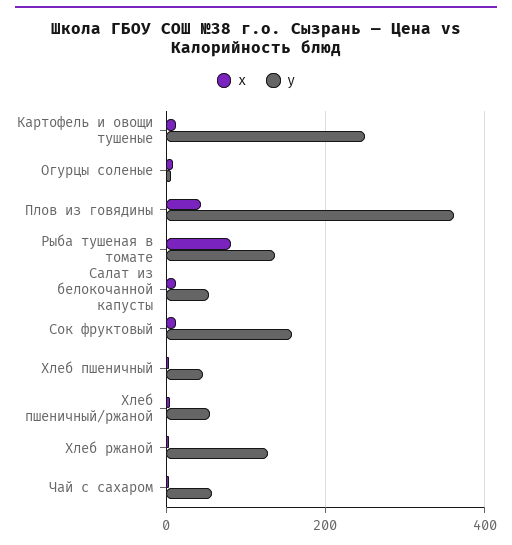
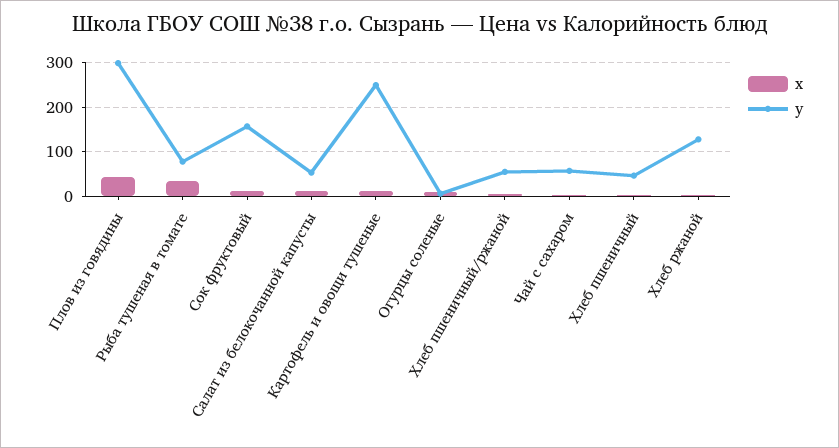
y, Плов из говядины: 360 -> 300
x, Рыба тушеная в томате: 80 -> 40
y, Рыба тушеная в томате: 140 -> 80

